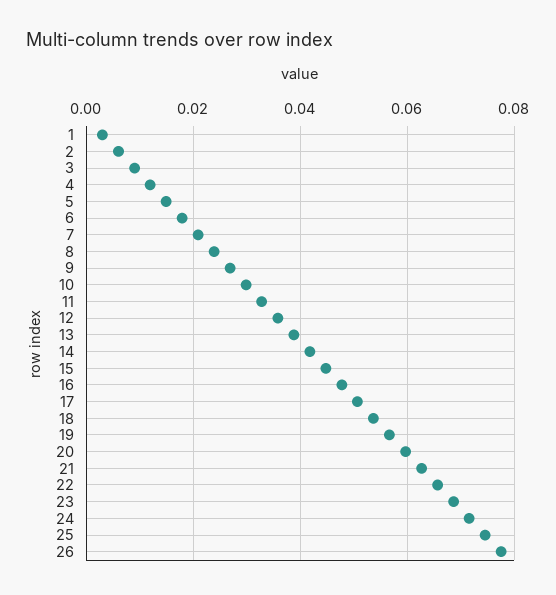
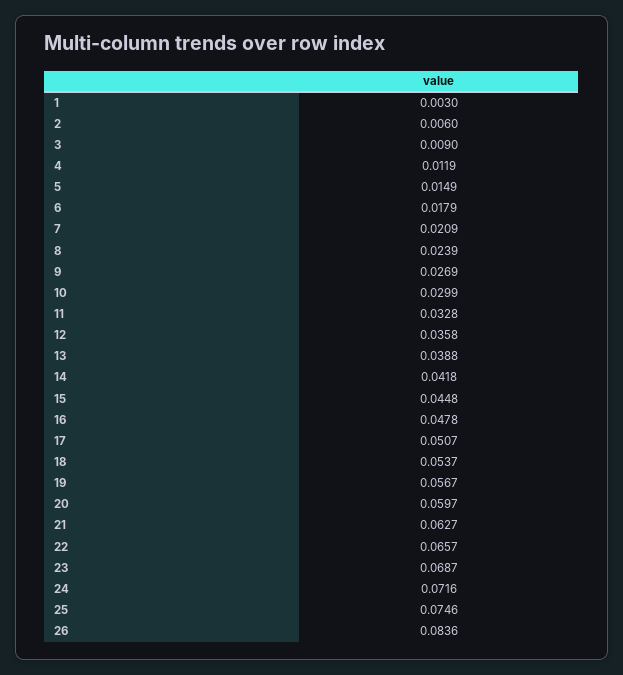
26: 0.078 -> 0.0836

